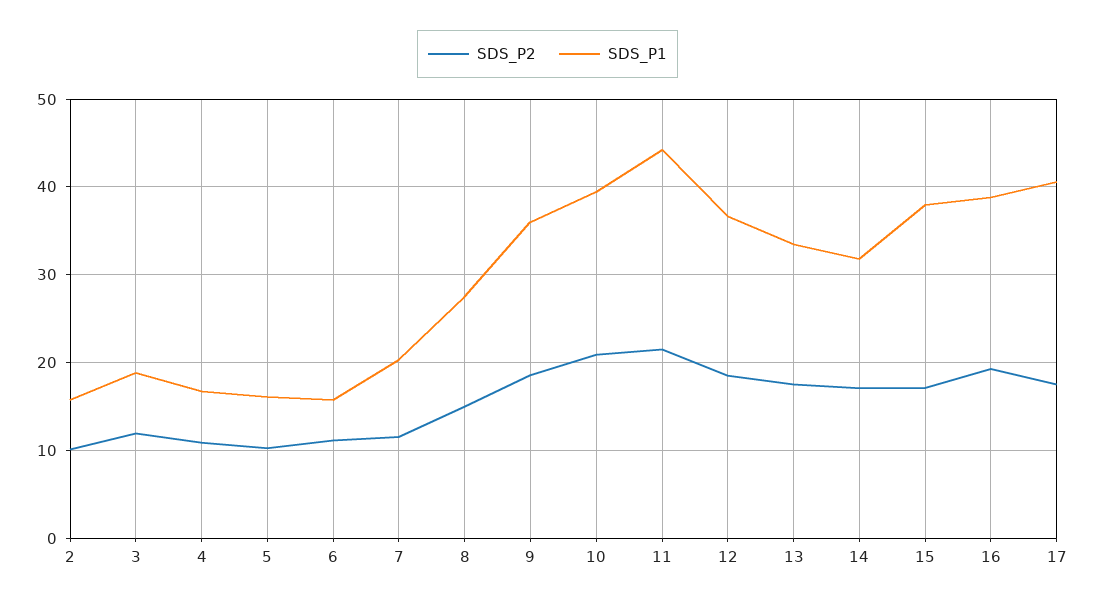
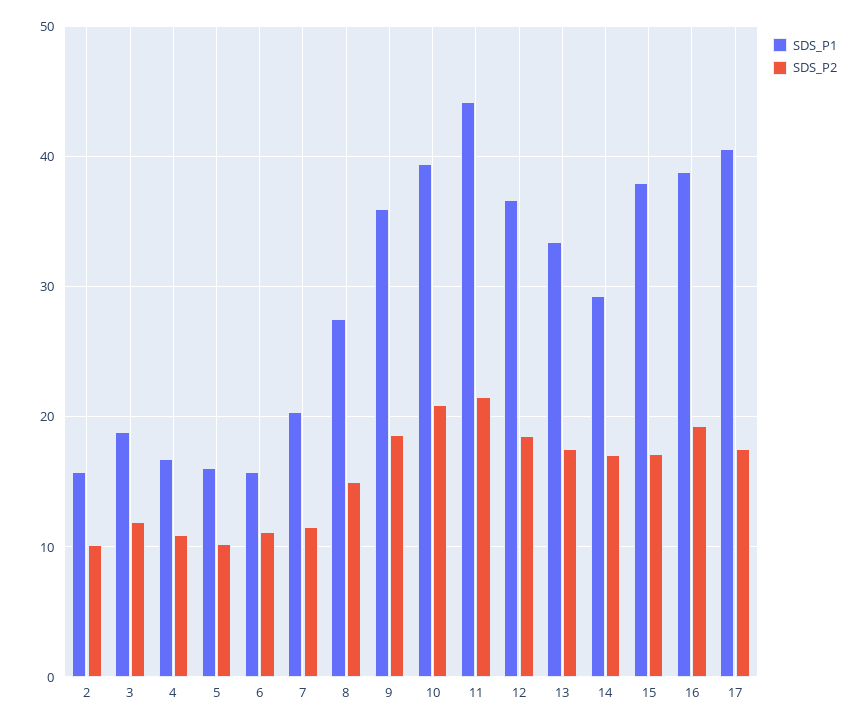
SDS_P1, 14: 32 -> 29

